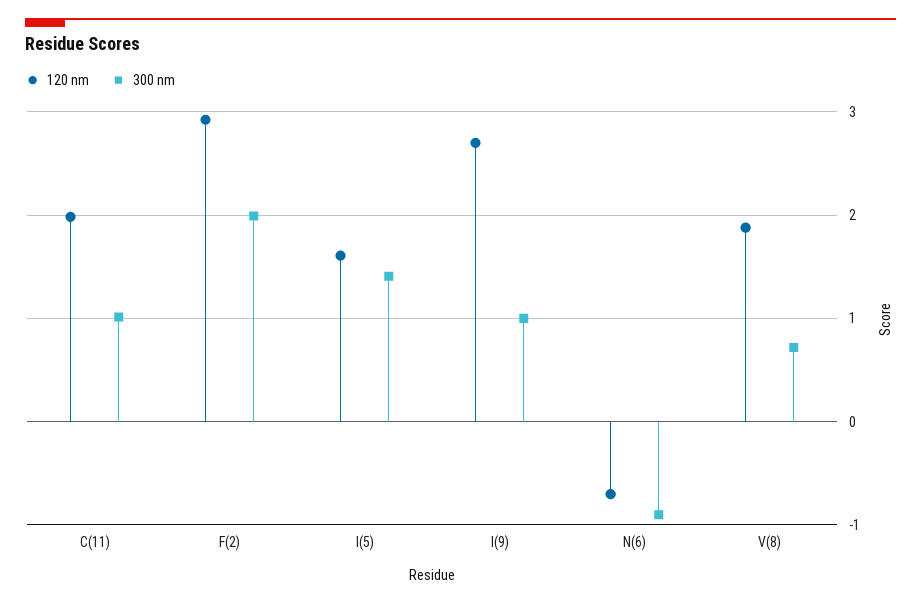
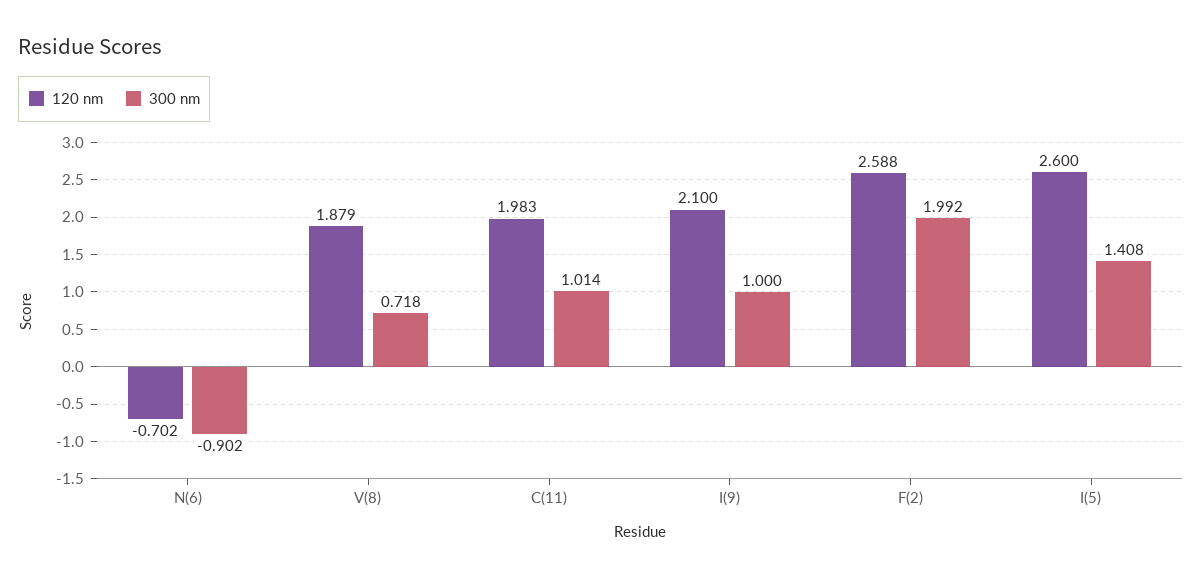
120 nm, F(2): 2.9 -> 2.588
120 nm, I(5): 1.6 -> 2.6
120 nm, I(9): 2.7 -> 2.1

